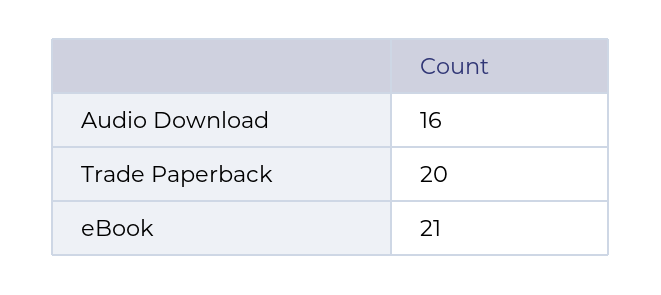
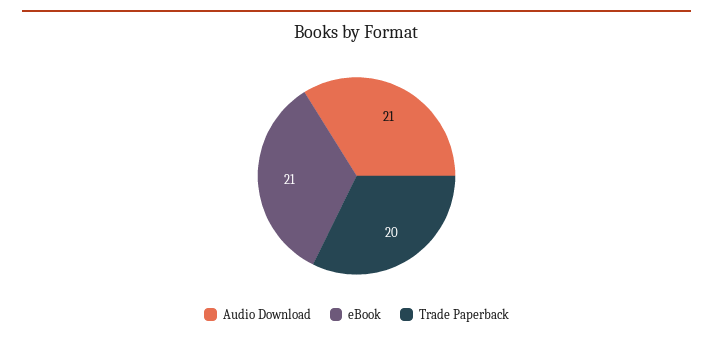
Audio Download: 16 -> 21

